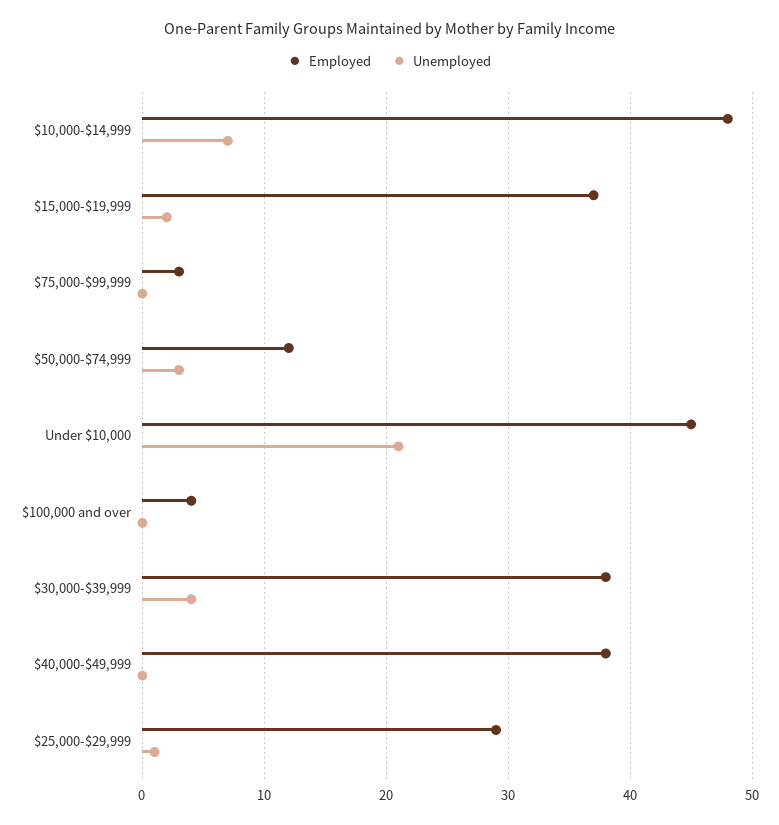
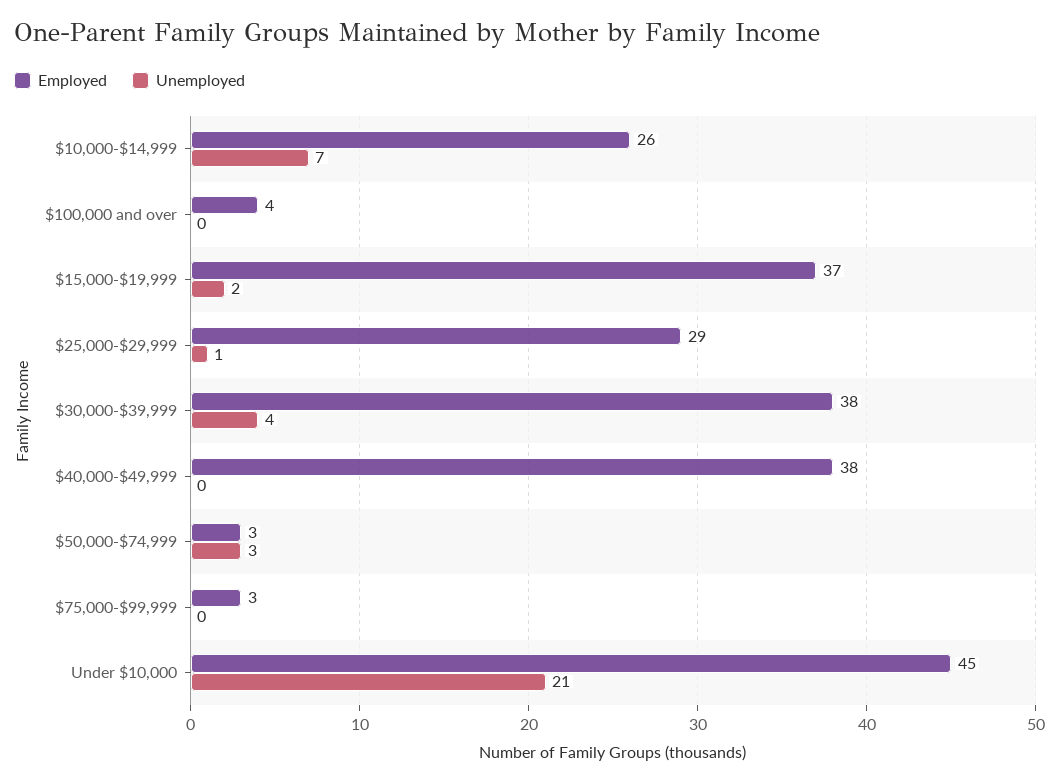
Employed, $10,000-$14,999: 48 -> 26
Employed, $50,000-$74,999: 12 -> 3

